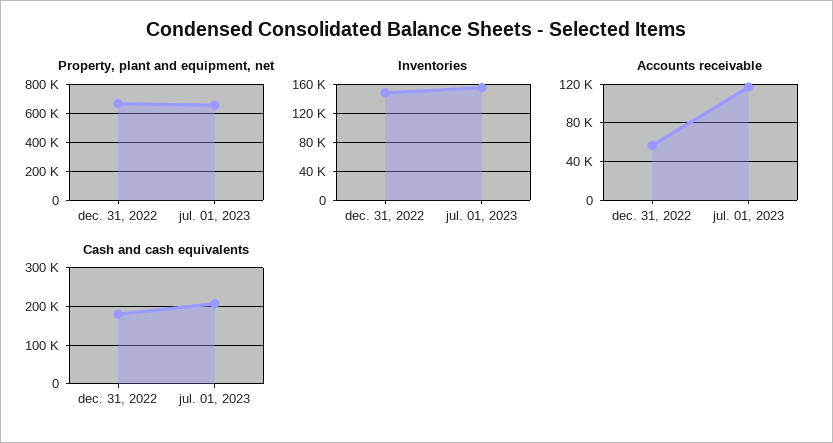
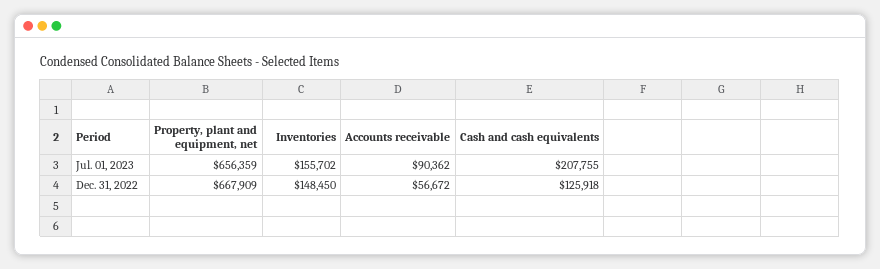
Accounts receivable, jul. 01, 2023: 120000 -> 90362
Cash and cash equivalents, dec. 31, 2022: 180000 -> 125918

